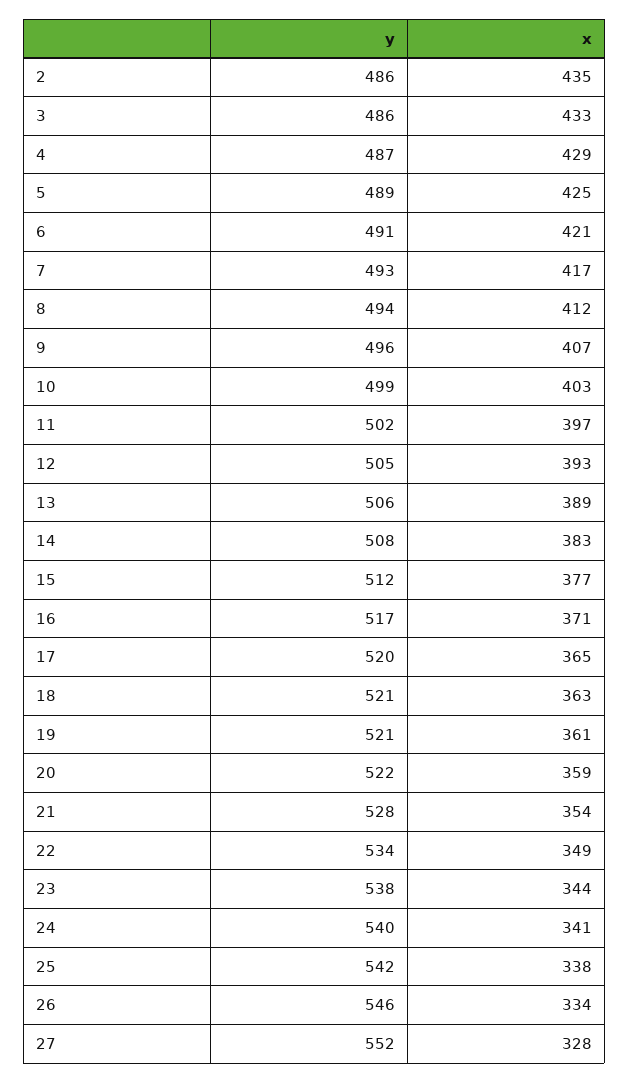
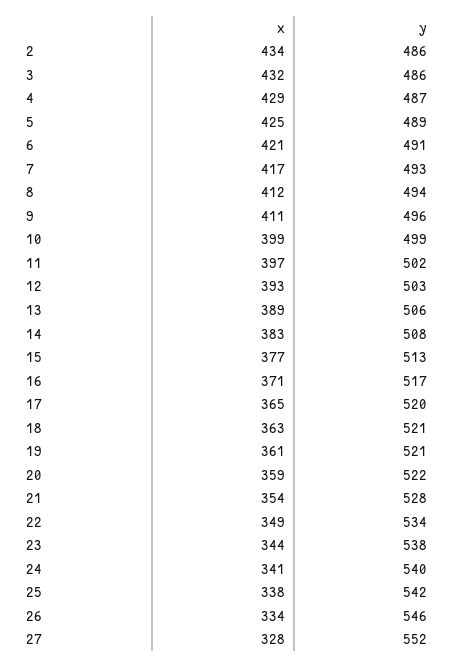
x, 2: 435 -> 434
x, 3: 433 -> 432
x, 9: 407 -> 411
x, 10: 403 -> 399
y, 12: 505 -> 503
y, 15: 512 -> 513

